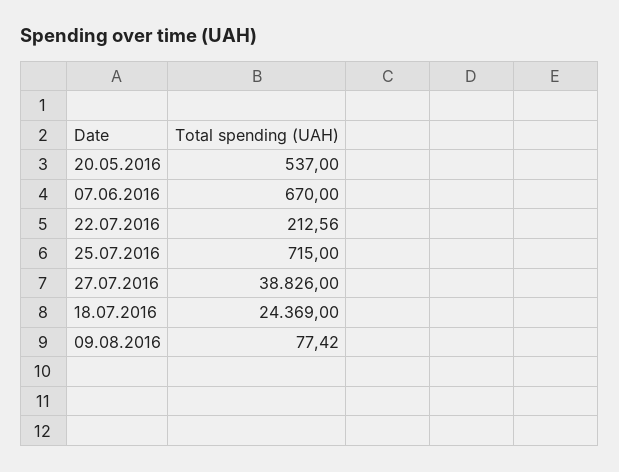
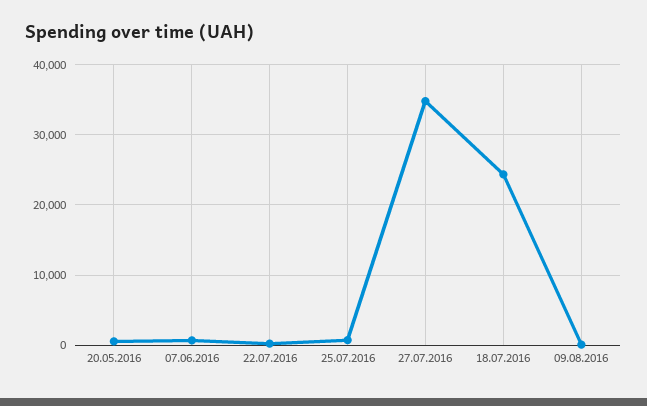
27.07.2016: 38826 -> 35000

